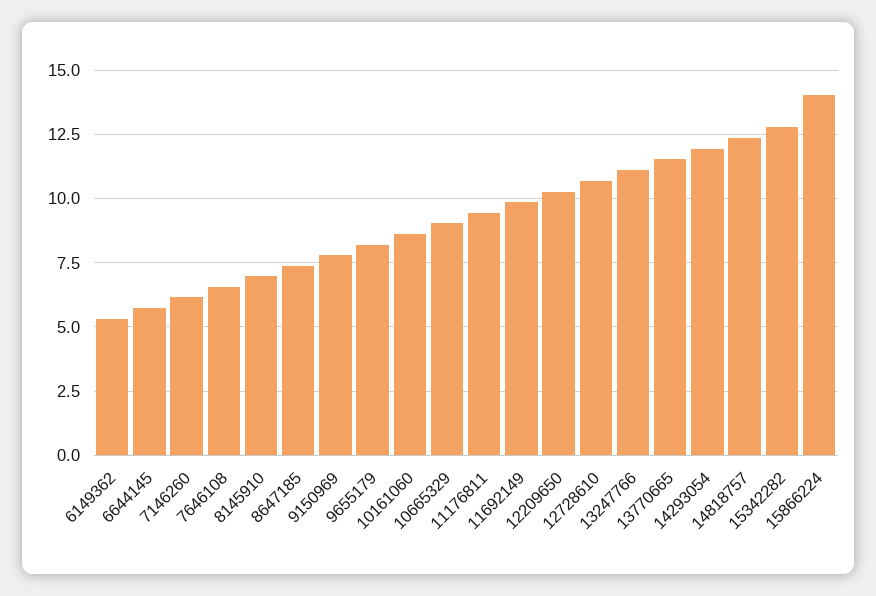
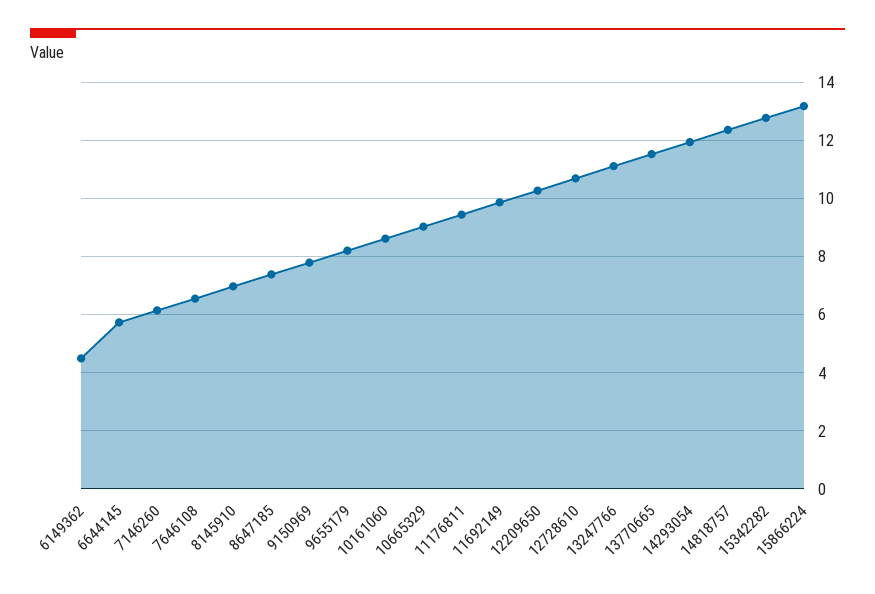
6149362: 5.25 -> 4.5
15866224: 14 -> 13.25

